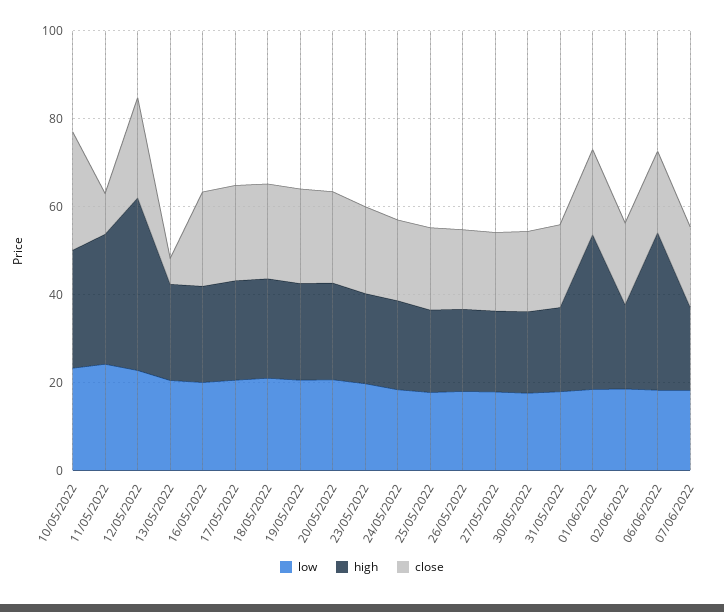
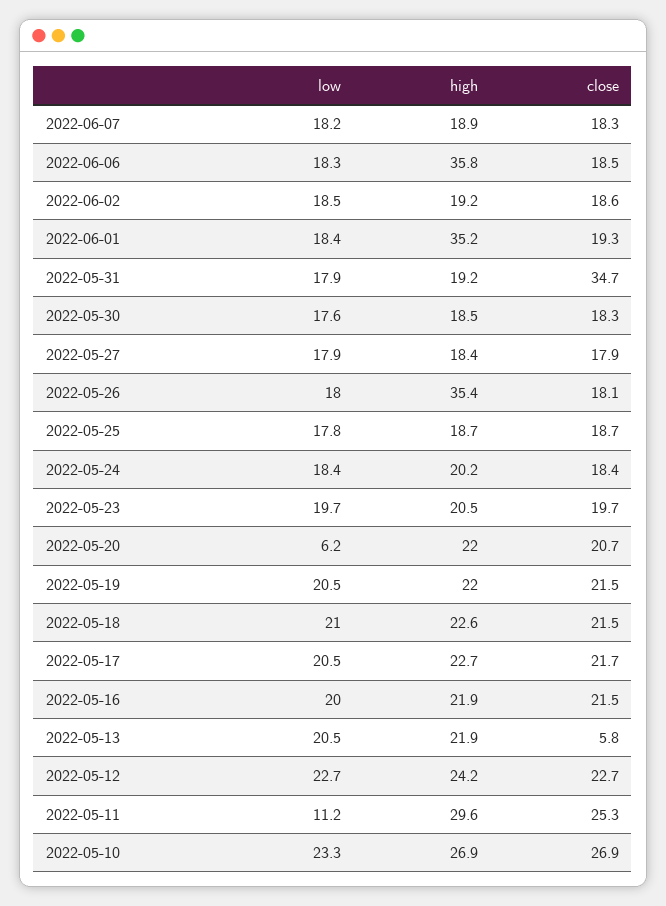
low, 11/05/2022: 25 -> 11.2
close, 11/05/2022: 10 -> 25.3
high, 12/05/2022: 40 -> 24.2
low, 20/05/2022: 20 -> 6.2
high, 26/05/2022: 20 -> 35.4
close, 31/05/2022: 20 -> 34.7

